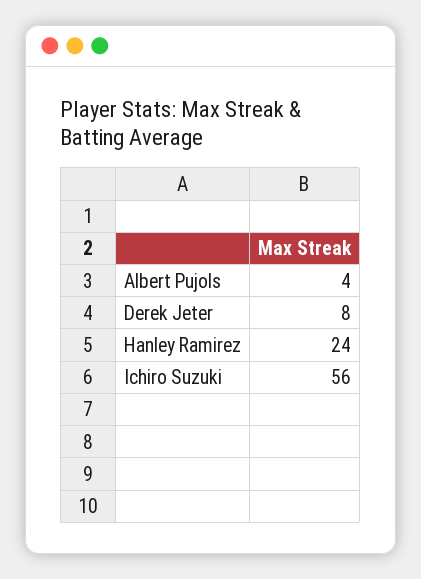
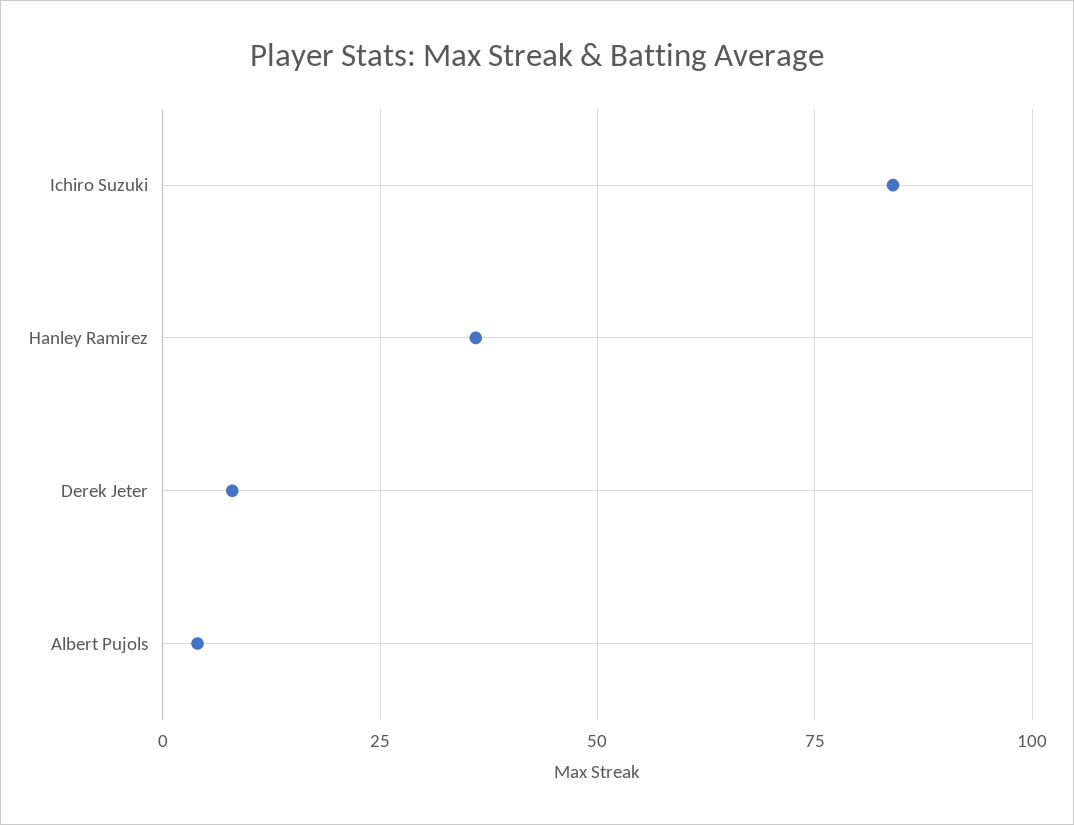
Hanley Ramirez: 24 -> 35
Ichiro Suzuki: 56 -> 85

